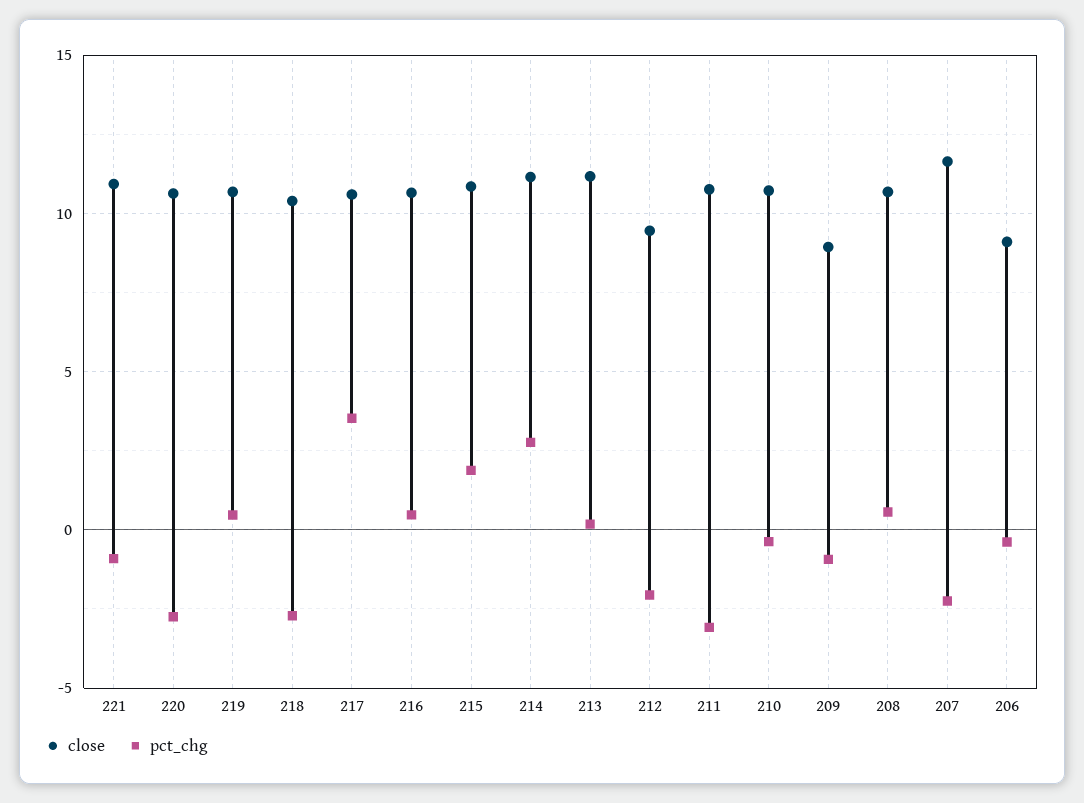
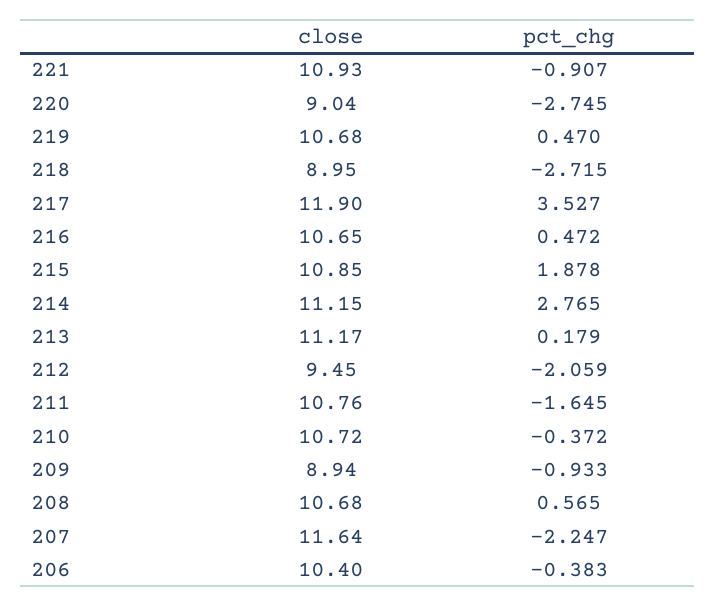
close, 220: 10.5 -> 9.04
close, 218: 10.5 -> 8.95
close, 217: 10.5 -> 11.9
pct_chg, 211: -3 -> -1.645
close, 206: 9 -> 10.4

